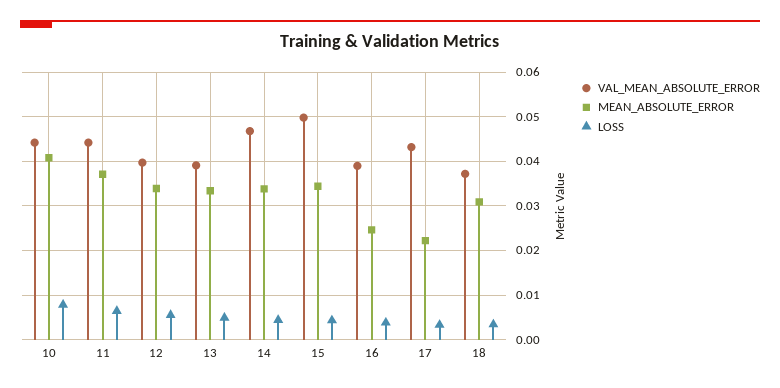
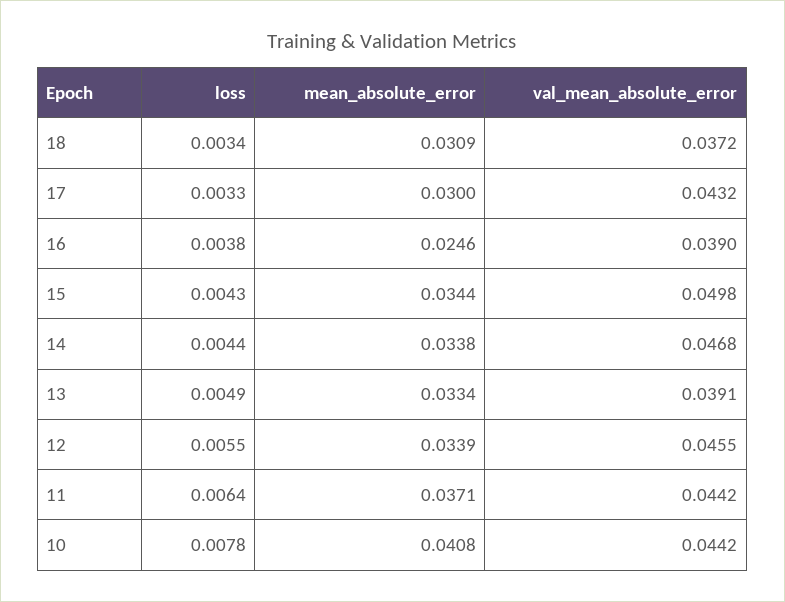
VAL_MEAN_ABSOLUTE_ERROR, 12: 0.04 -> 0.0455
MEAN_ABSOLUTE_ERROR, 17: 0.022 -> 0.03

